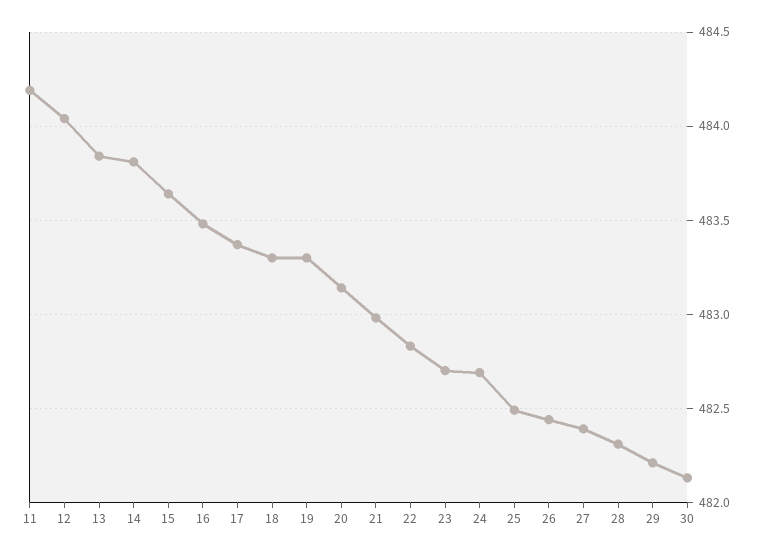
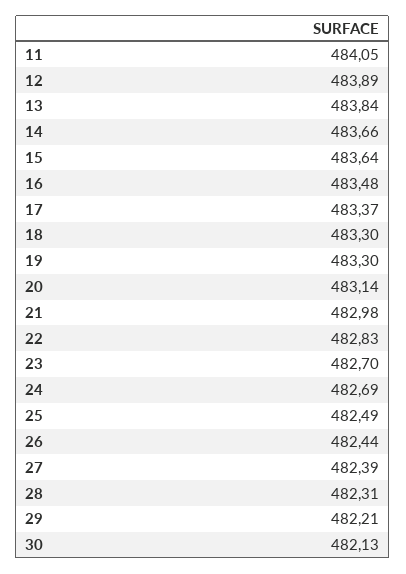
11: 484.2 -> 484.05
12: 484.05 -> 483.89
14: 483.8 -> 483.66

